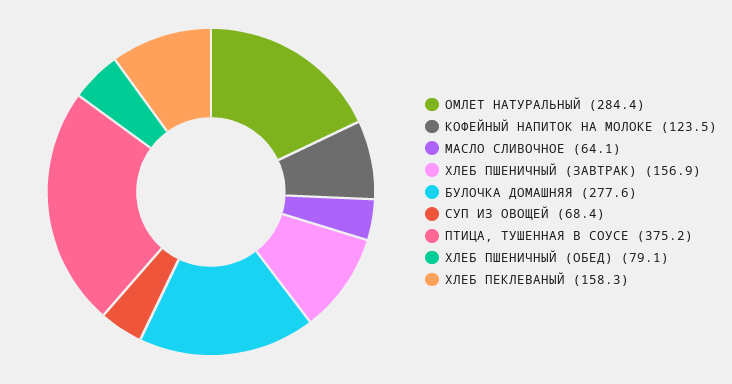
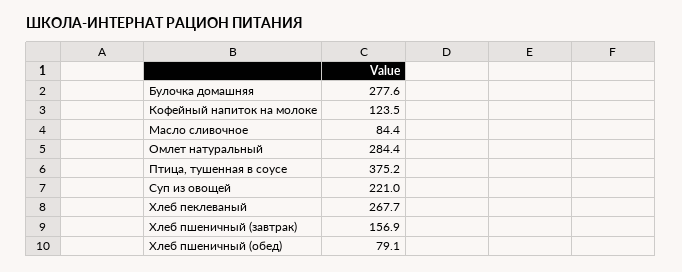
МАСЛО СЛИВОЧНОЕ: 64.1 -> 84.4
СУП ИЗ ОВОЩЕЙ: 68.4 -> 221
ХЛЕБ ПЕКЛЕВАНЫЙ: 158.3 -> 267.7

